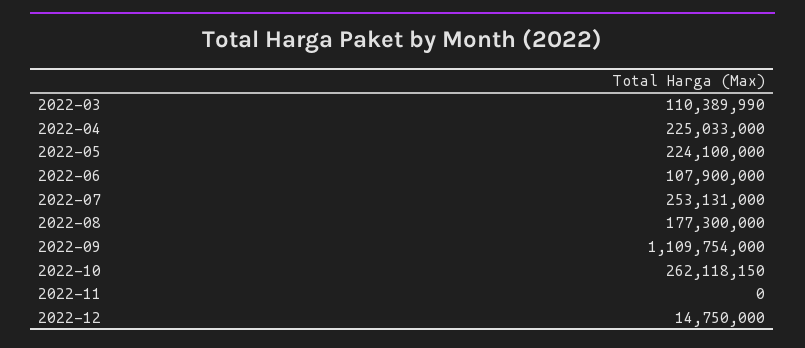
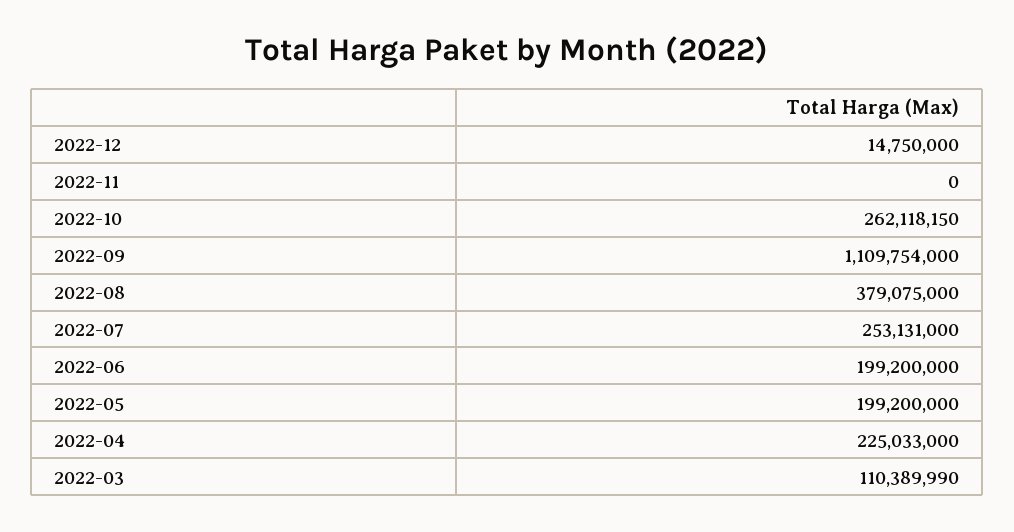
2022-05: 224100000 -> 199200000
2022-06: 107900000 -> 199200000
2022-08: 177300000 -> 379075000

